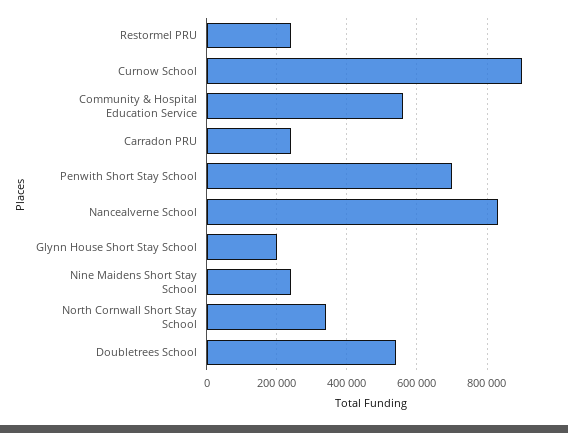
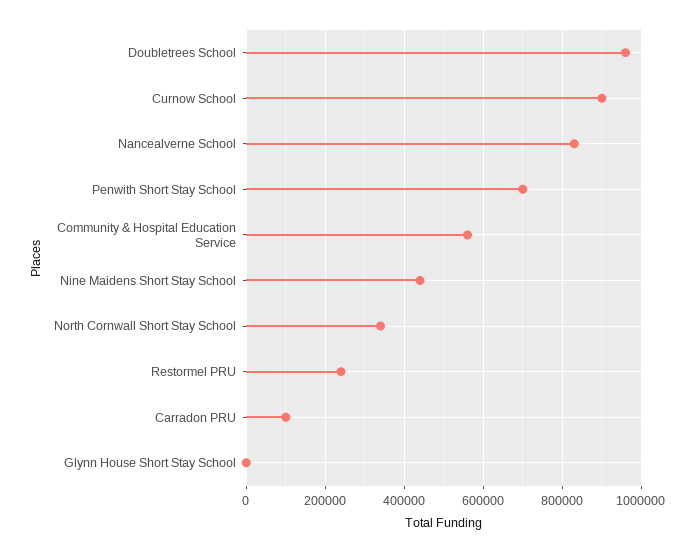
Carradon PRU: 240000 -> 100000
Glynn House Short Stay School: 200000 -> 0
Nine Maidens Short Stay School: 240000 -> 440000
Doubletrees School: 540000 -> 960000

